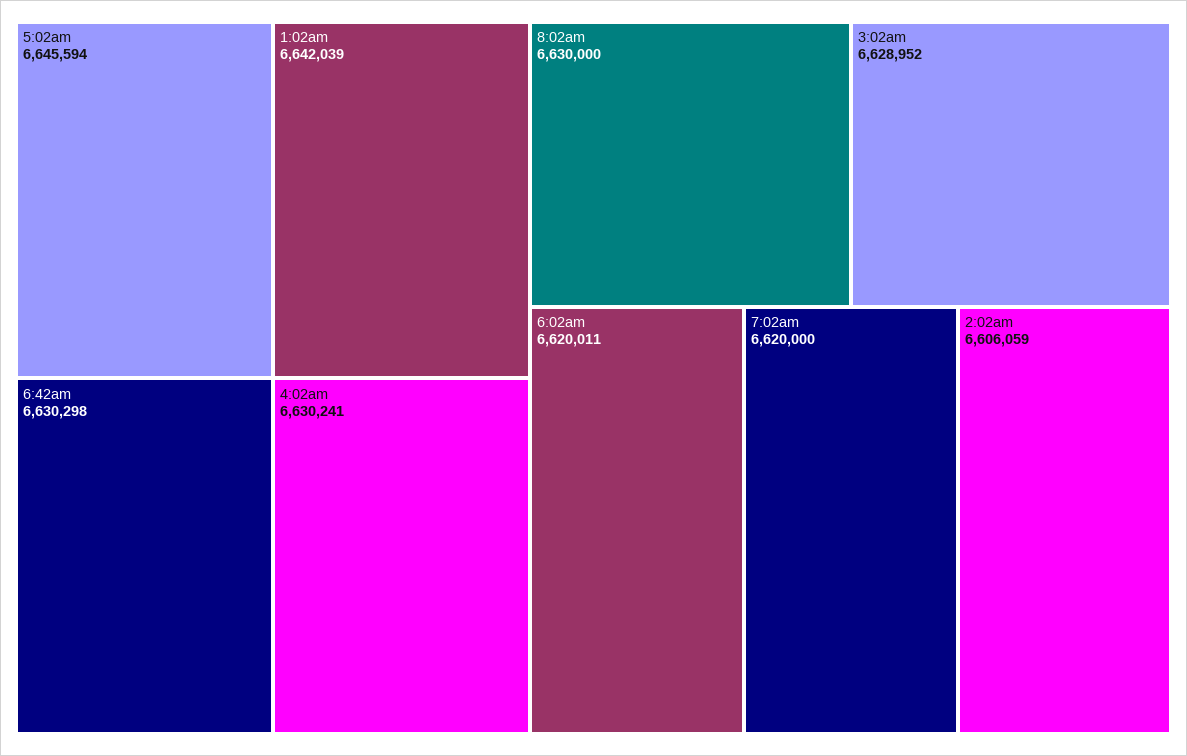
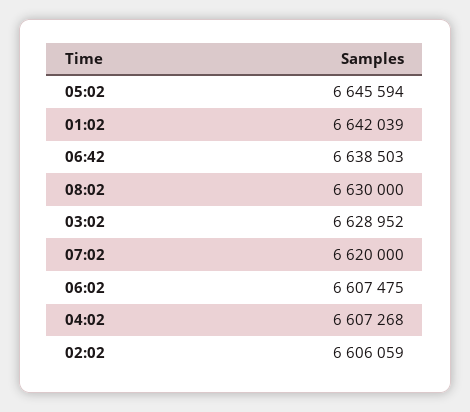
6:42am: 6630298 -> 6638503
4:02am: 6630241 -> 6607268
6:02am: 6620011 -> 6607475

